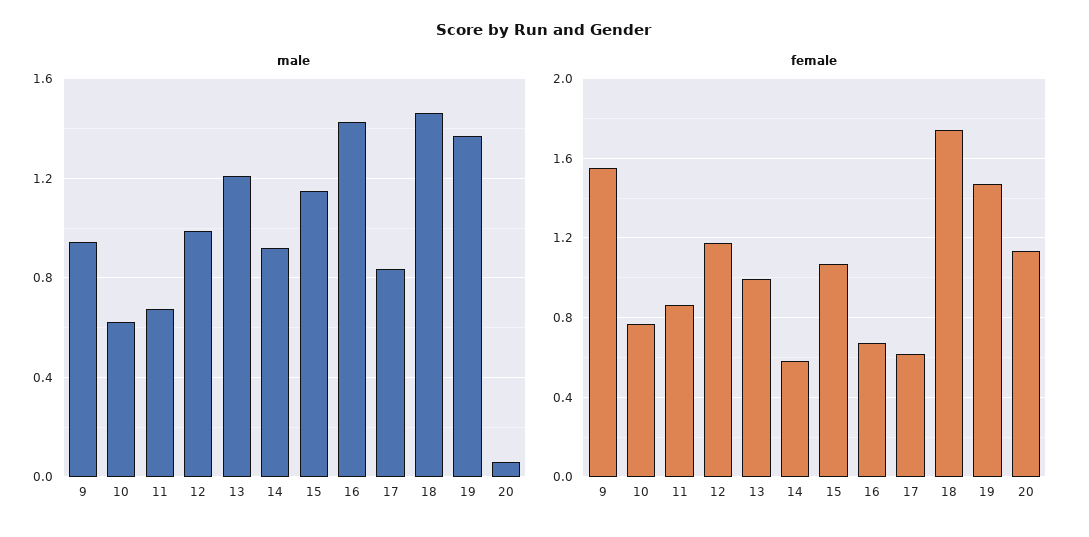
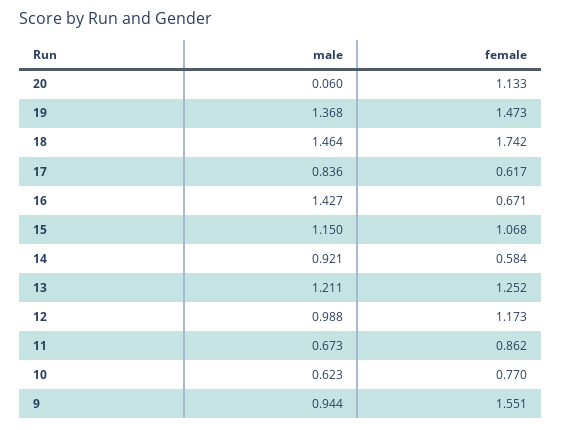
female, 13: 1 -> 1.252

